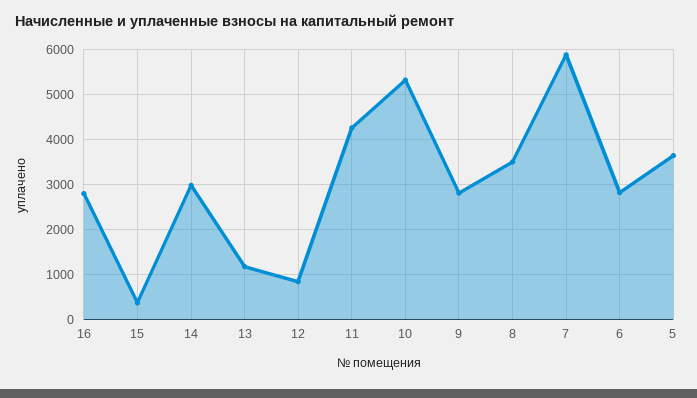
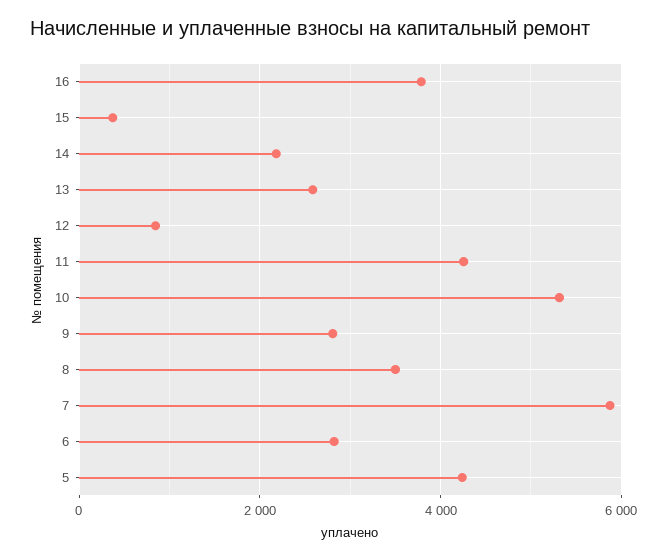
16: 2800 -> 3800
14: 3000 -> 2200
13: 1200 -> 2600
5: 3600 -> 4200

